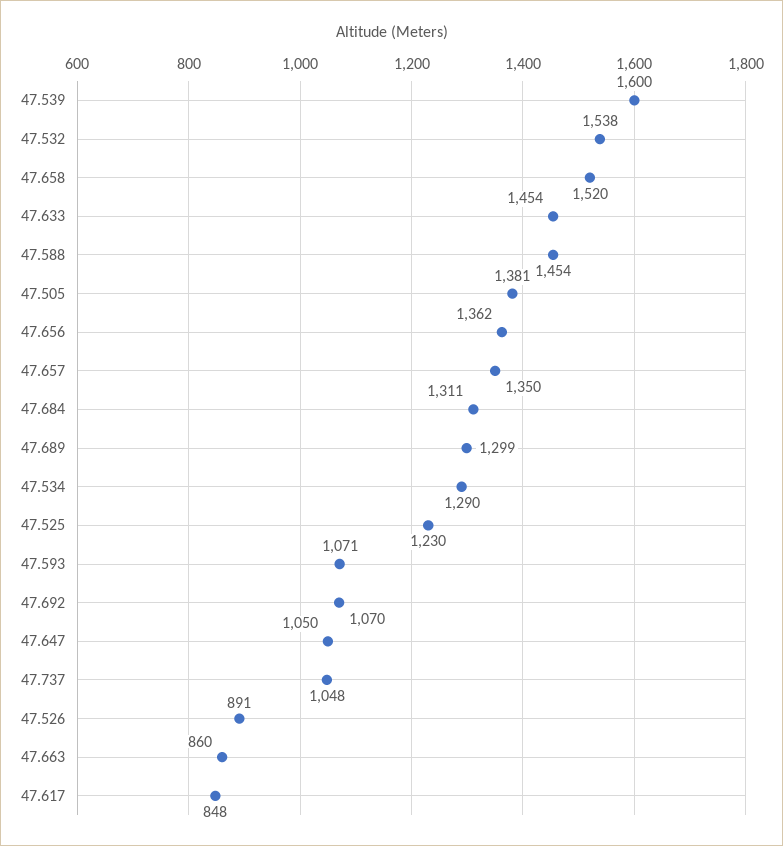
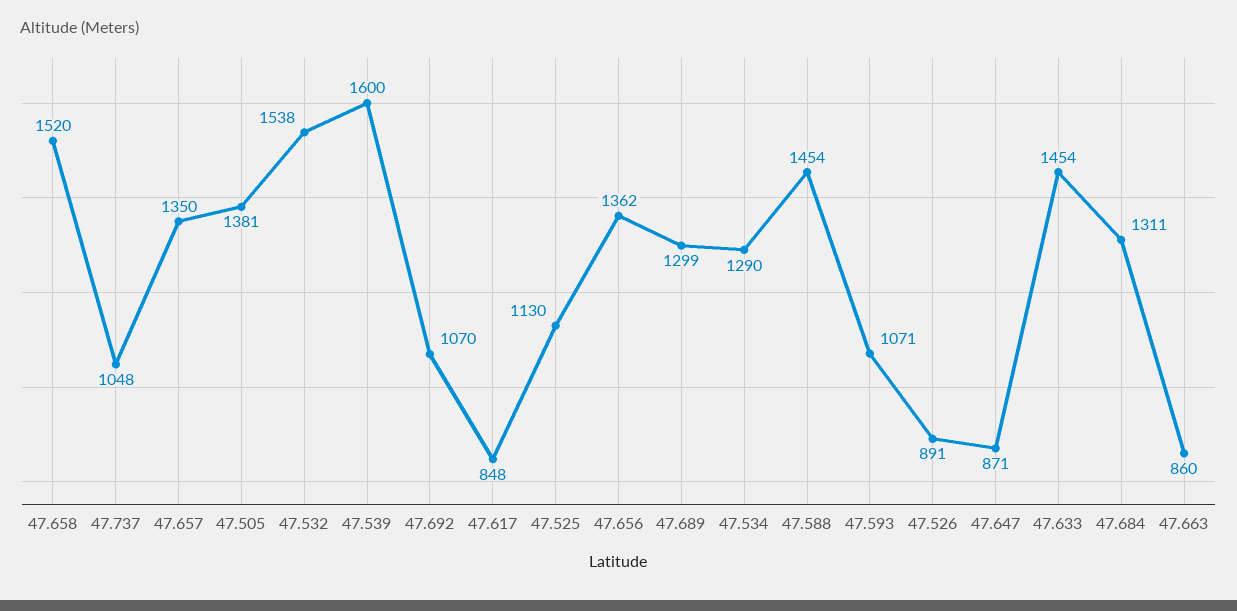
47.525: 1230 -> 1130
47.647: 1050 -> 871

